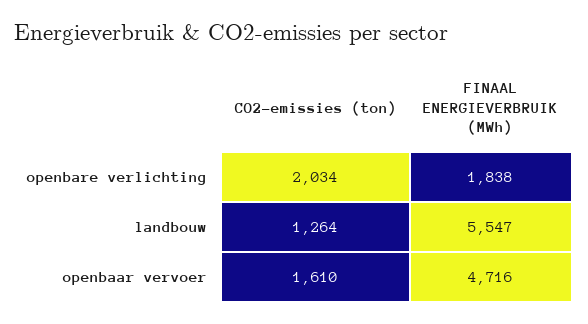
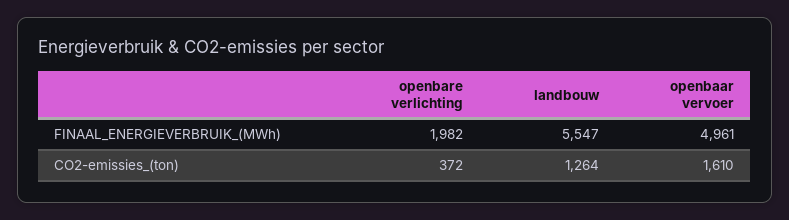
CO2-emissies (ton), openbare verlichting: 2034 -> 372
FINAAL ENERGIEVERBRUIK (MWh), openbare verlichting: 1838 -> 1982
FINAAL ENERGIEVERBRUIK (MWh), openbaar vervoer: 4716 -> 4961

